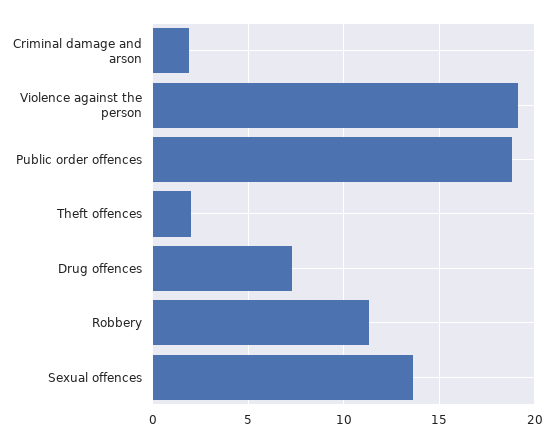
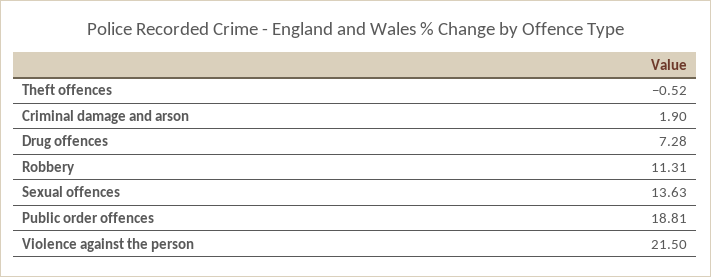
Violence against the person: 19 -> 21.5
Theft offences: 2 -> -0.52

